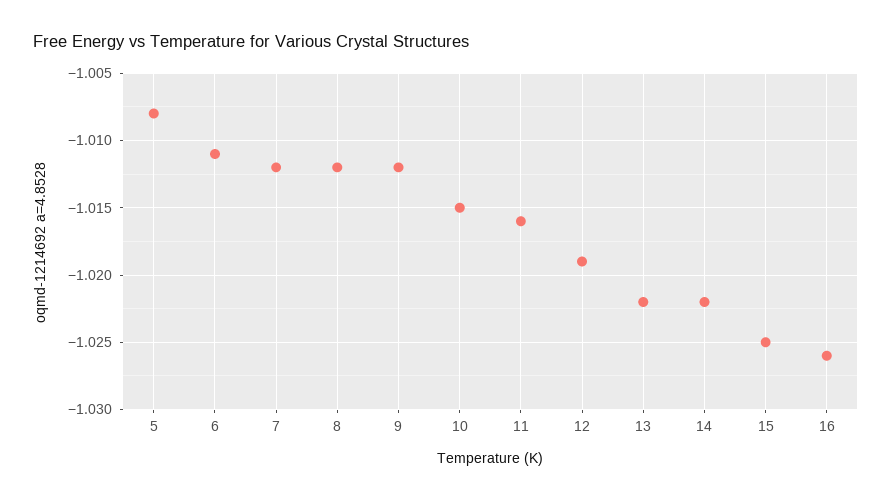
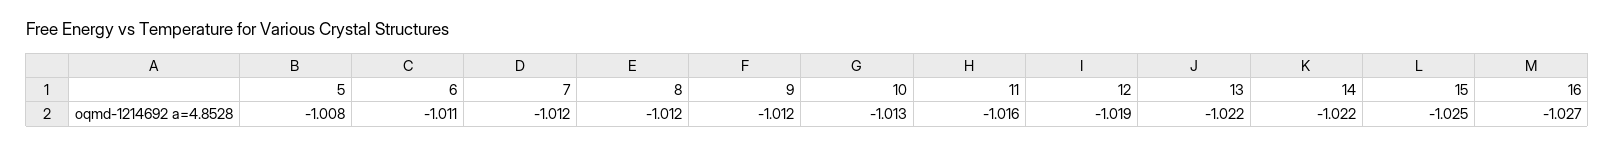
10: -1.015 -> -1.013
16: -1.026 -> -1.027

